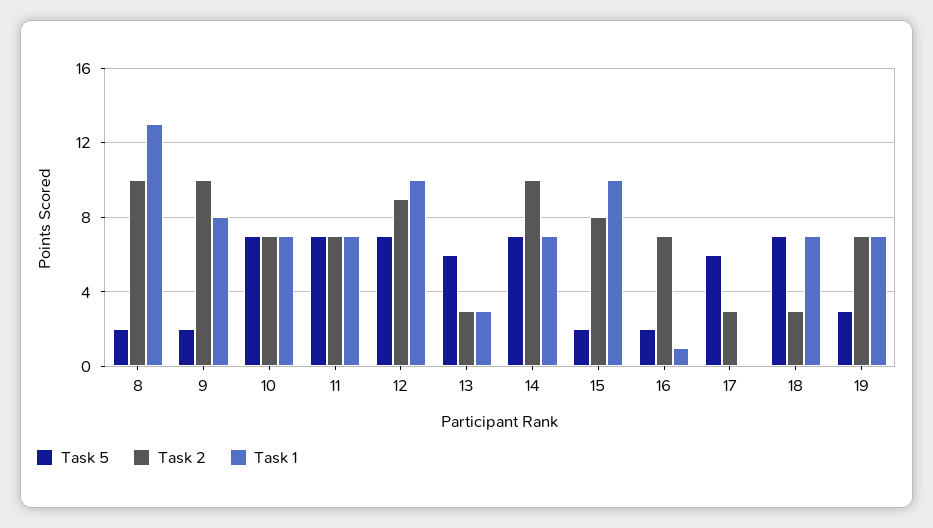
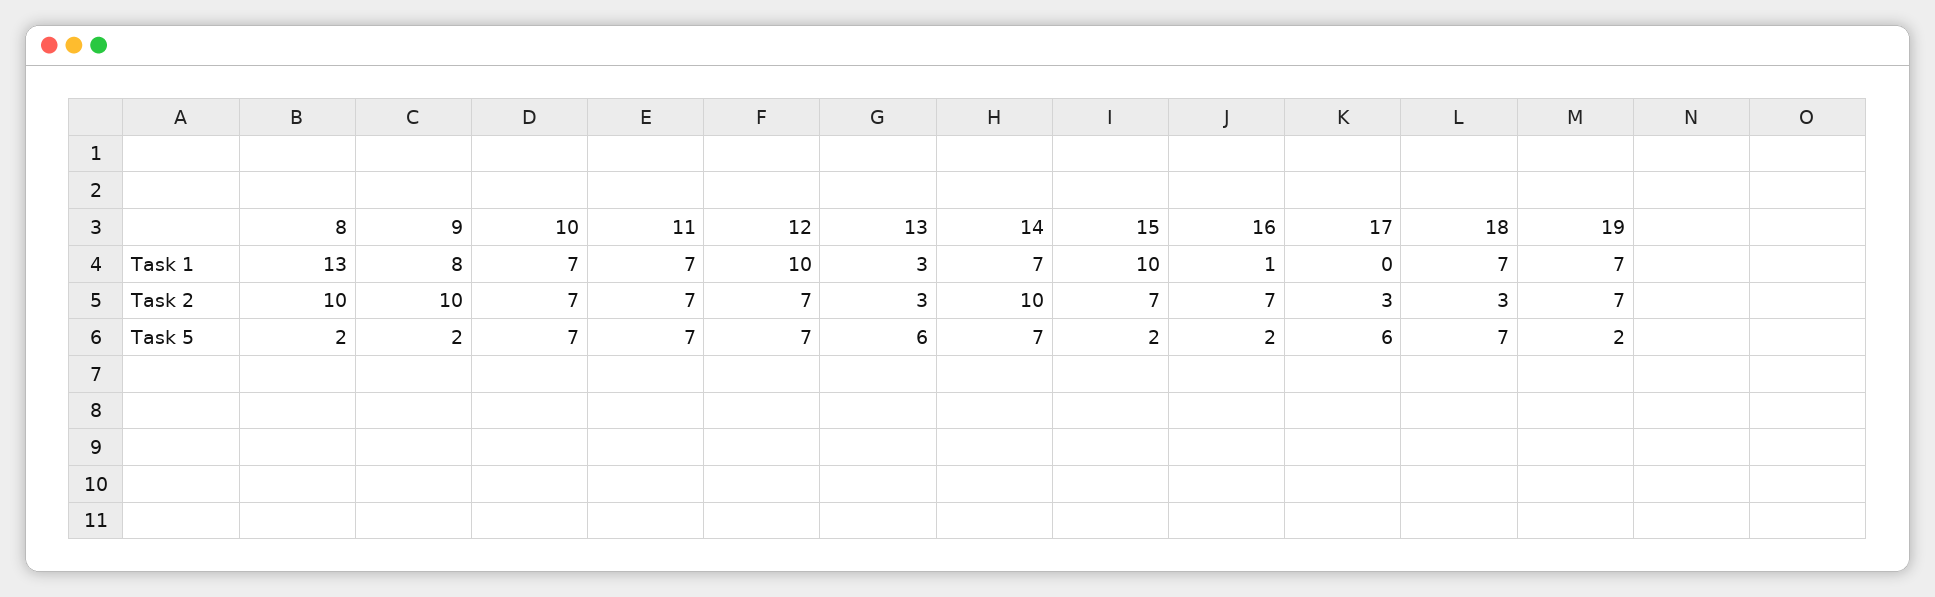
Task 2, 12: 9 -> 7
Task 2, 15: 8 -> 7
Task 5, 19: 3 -> 2

